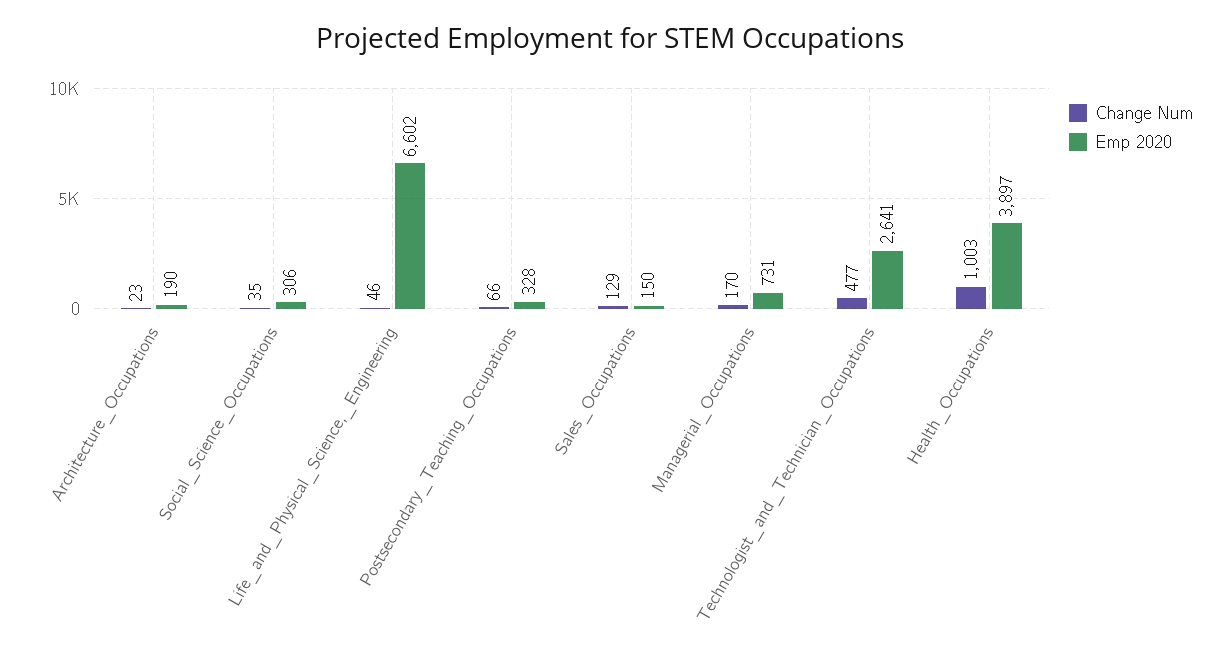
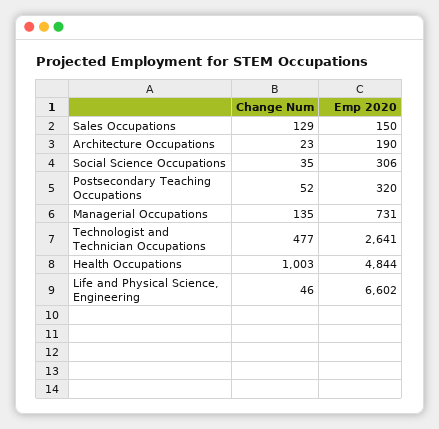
Change Num, Postsecondary_Teaching_Occupations: 66 -> 52
Emp 2020, Postsecondary_Teaching_Occupations: 328 -> 320
Change Num, Managerial_Occupations: 170 -> 135
Emp 2020, Health_Occupations: 3897 -> 4844

